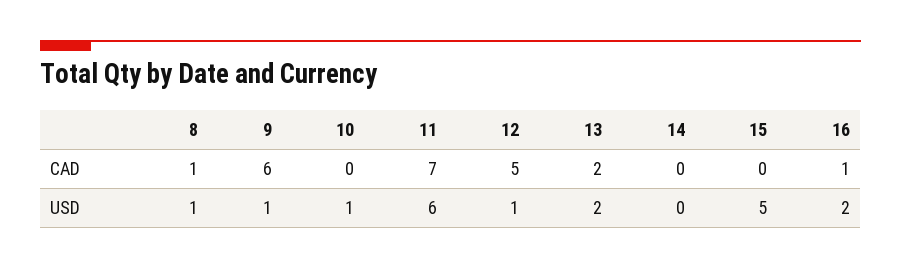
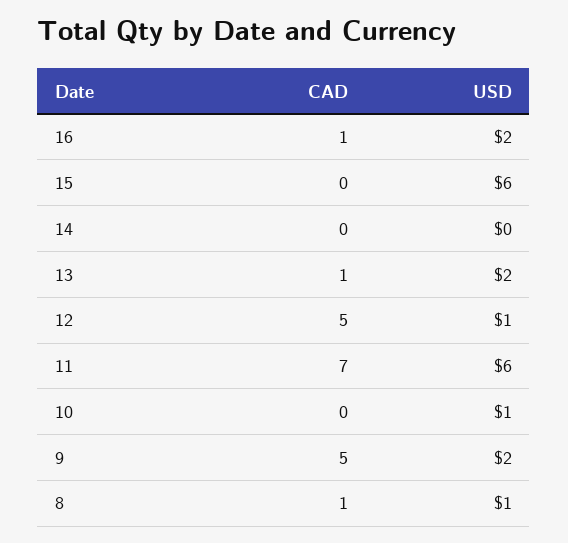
9, CAD: 6 -> 5
13, CAD: 2 -> 1
9, USD: 1 -> 2
15, USD: 5 -> 6

